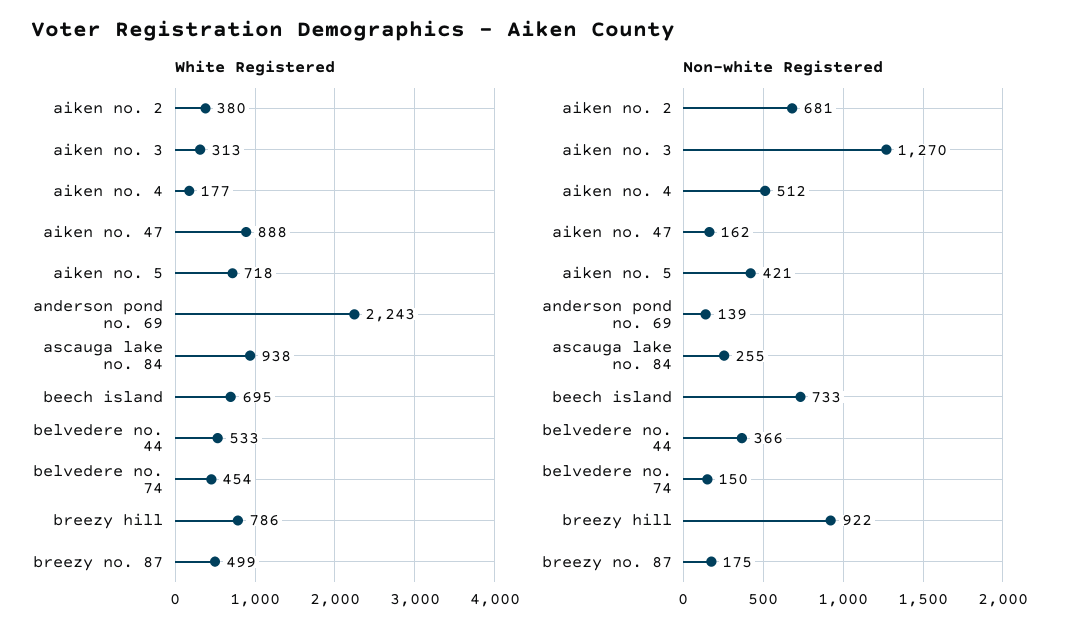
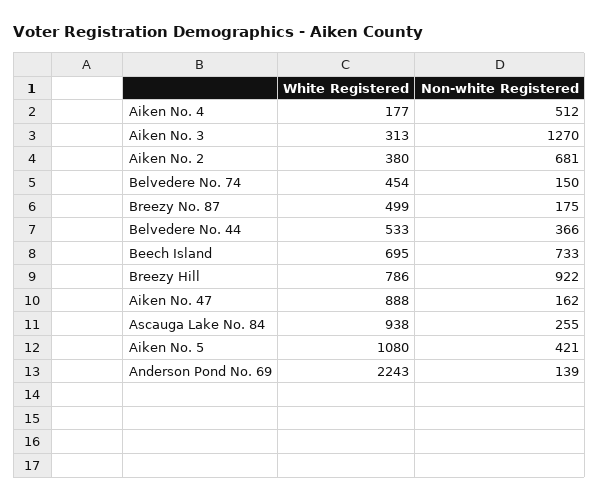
White Registered, aiken no. 5: 718 -> 1080

